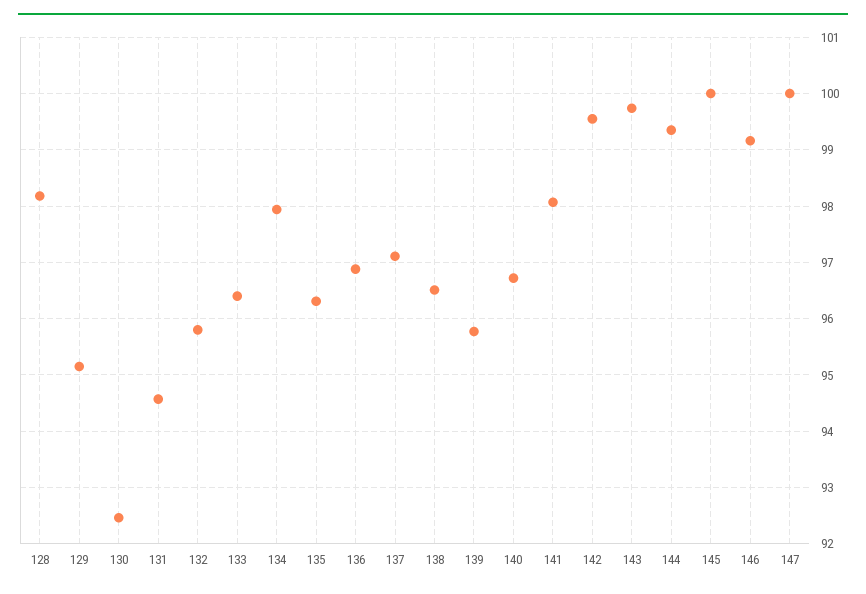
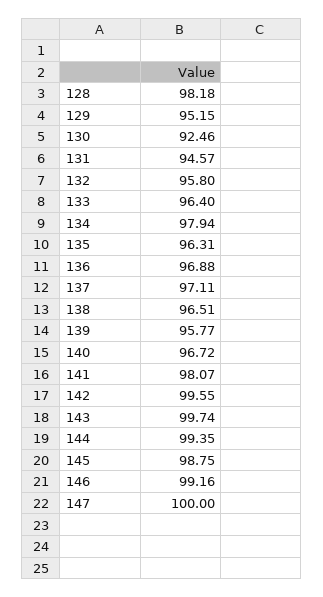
145: 100 -> 98.75

